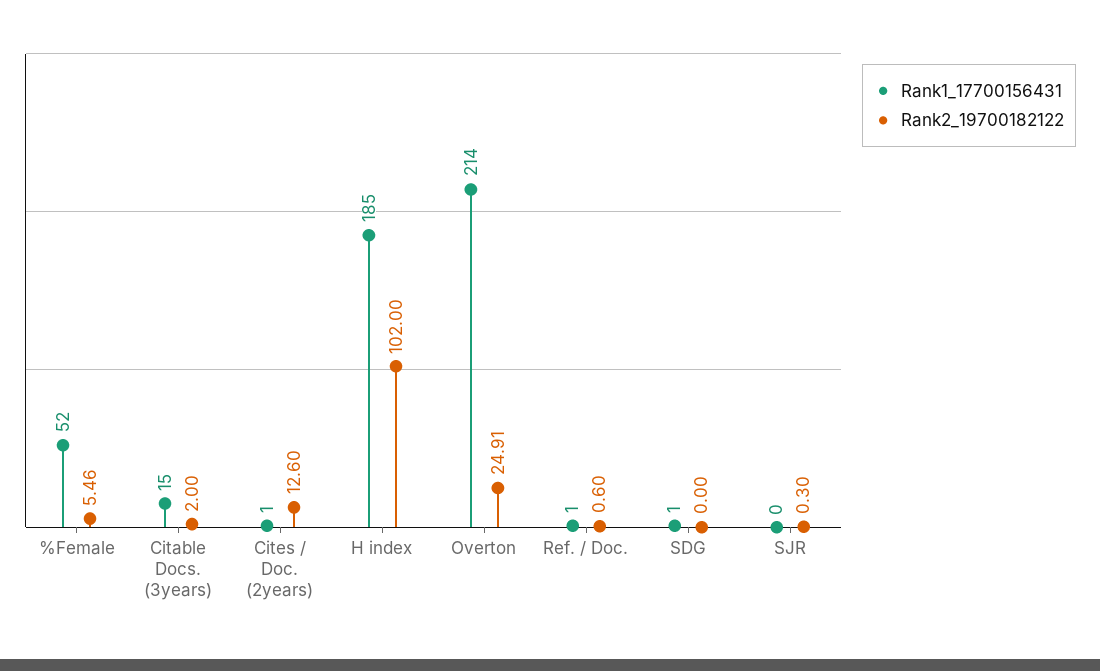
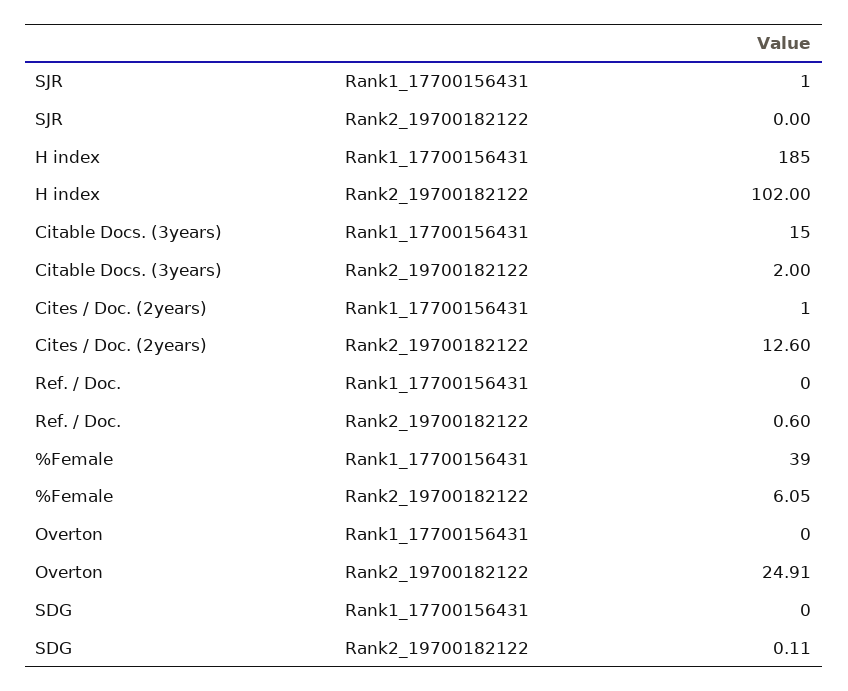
Rank1_17700156431, %Female: 52 -> 39
Rank2_19700182122, %Female: 5.46 -> 6.05
Rank1_17700156431, Overton: 214 -> 0
Rank1_17700156431, Ref. / Doc.: 1 -> 0
Rank1_17700156431, SDG: 1 -> 0
Rank2_19700182122, SDG: 0 -> 0.11
Rank1_17700156431, SJR: 0 -> 1
Rank2_19700182122, SJR: 0.3 -> 0

